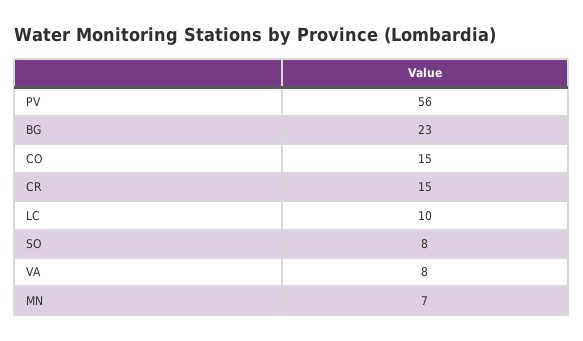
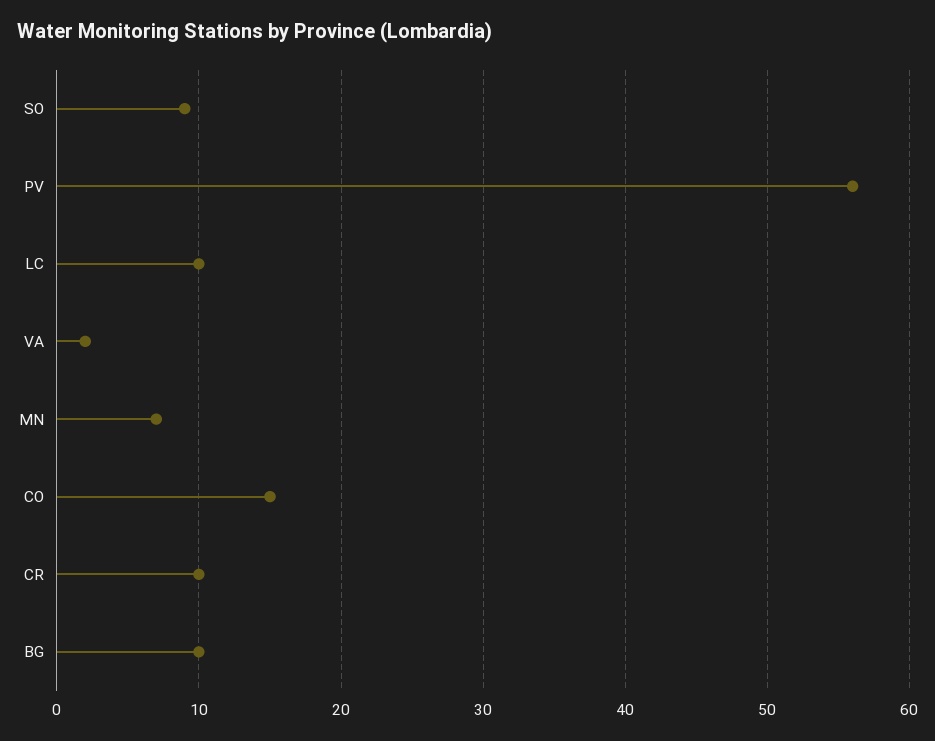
BG: 23 -> 10
CR: 15 -> 10
SO: 8 -> 9
VA: 8 -> 2

